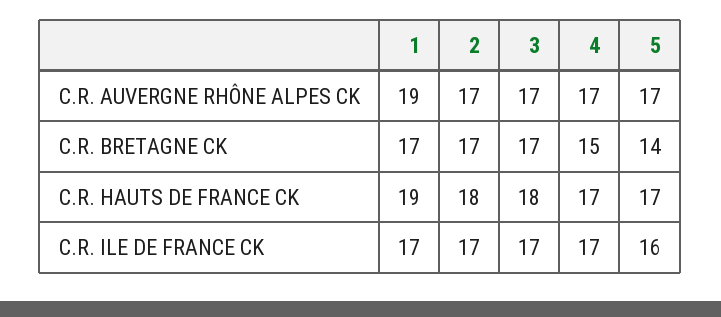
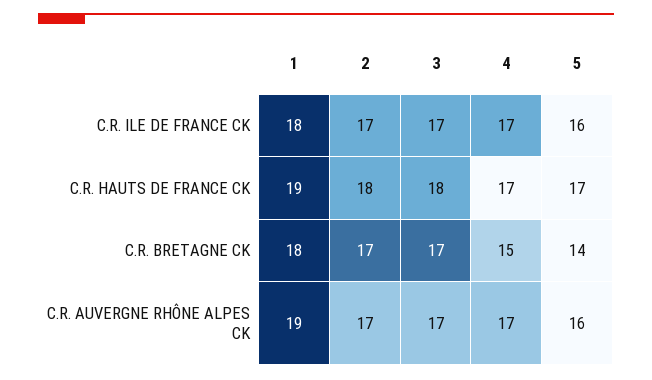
5, C.R. AUVERGNE RHÔNE ALPES CK: 17 -> 16
1, C.R. BRETAGNE CK: 17 -> 18
1, C.R. ILE DE FRANCE CK: 17 -> 18

